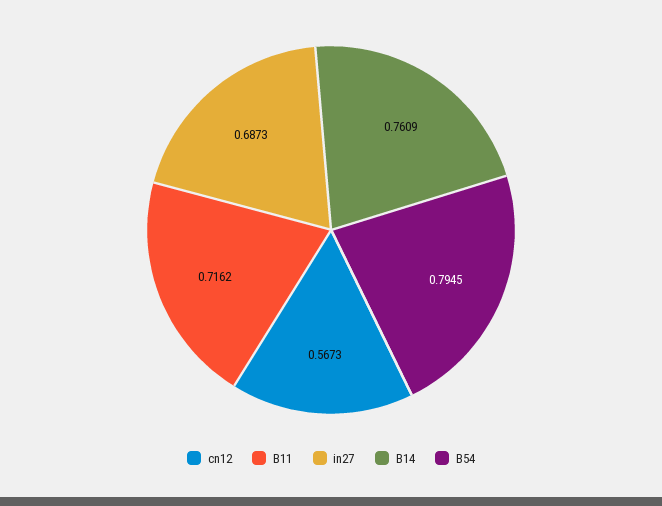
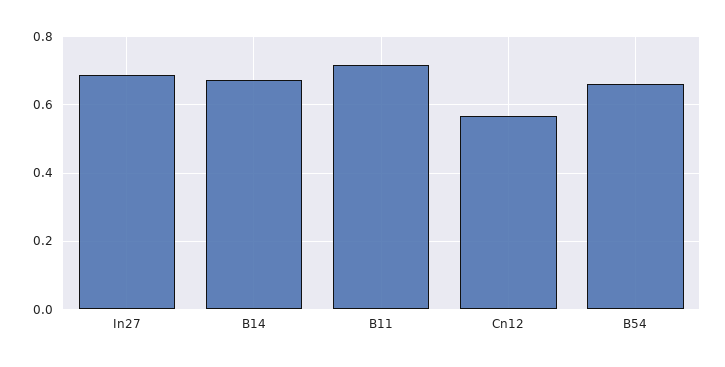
B14: 0.7609 -> 0.68
B54: 0.7945 -> 0.66

